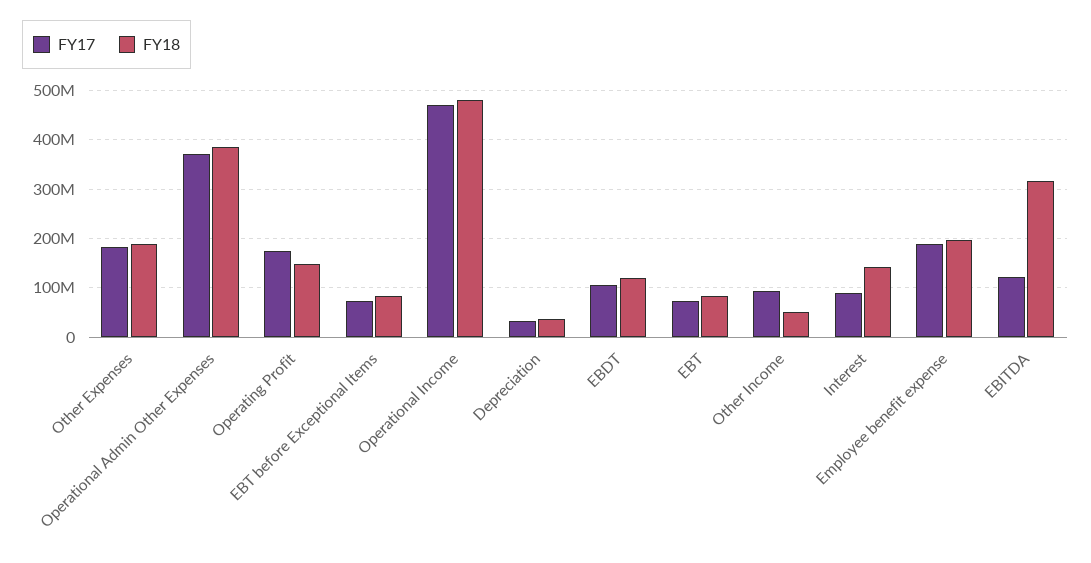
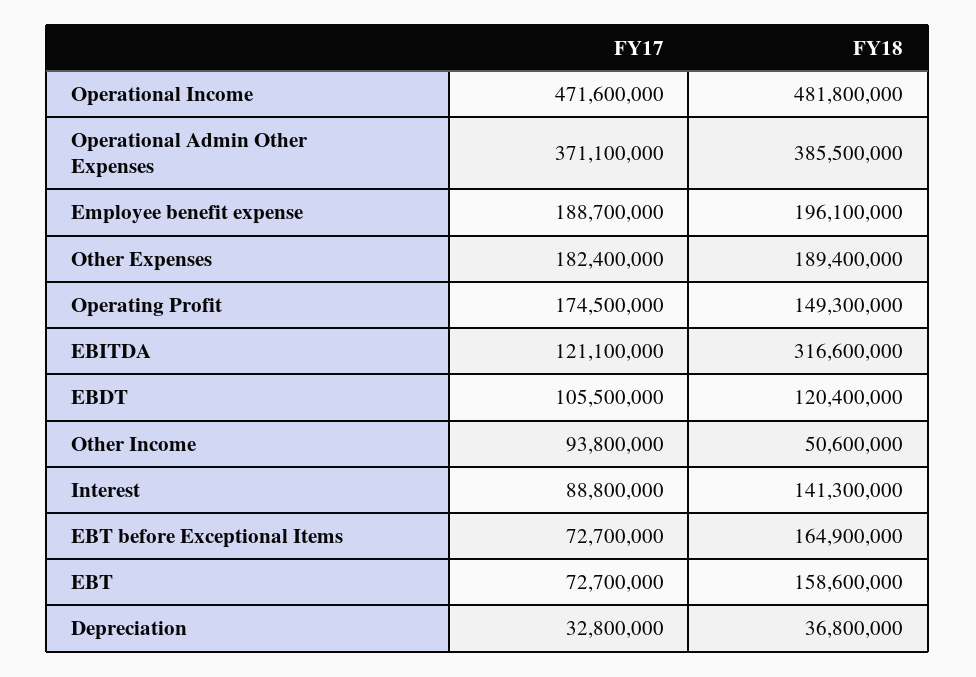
FY18, EBT before Exceptional Items: 80000000 -> 164900000
FY18, EBT: 80000000 -> 158600000

